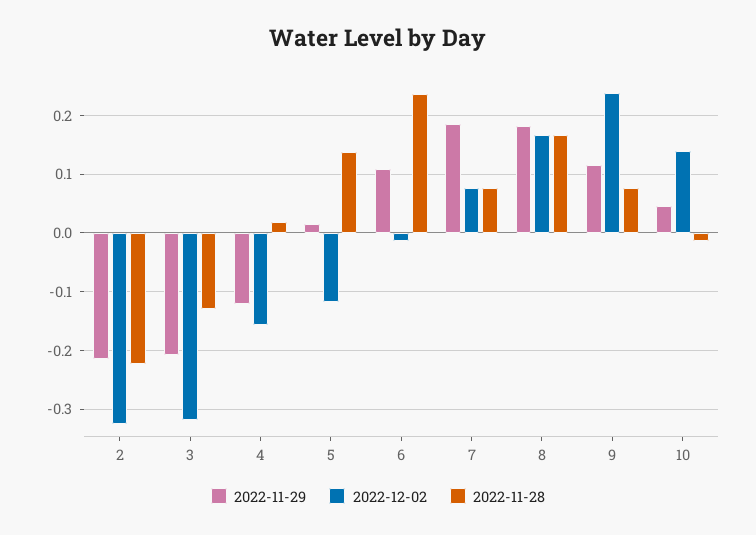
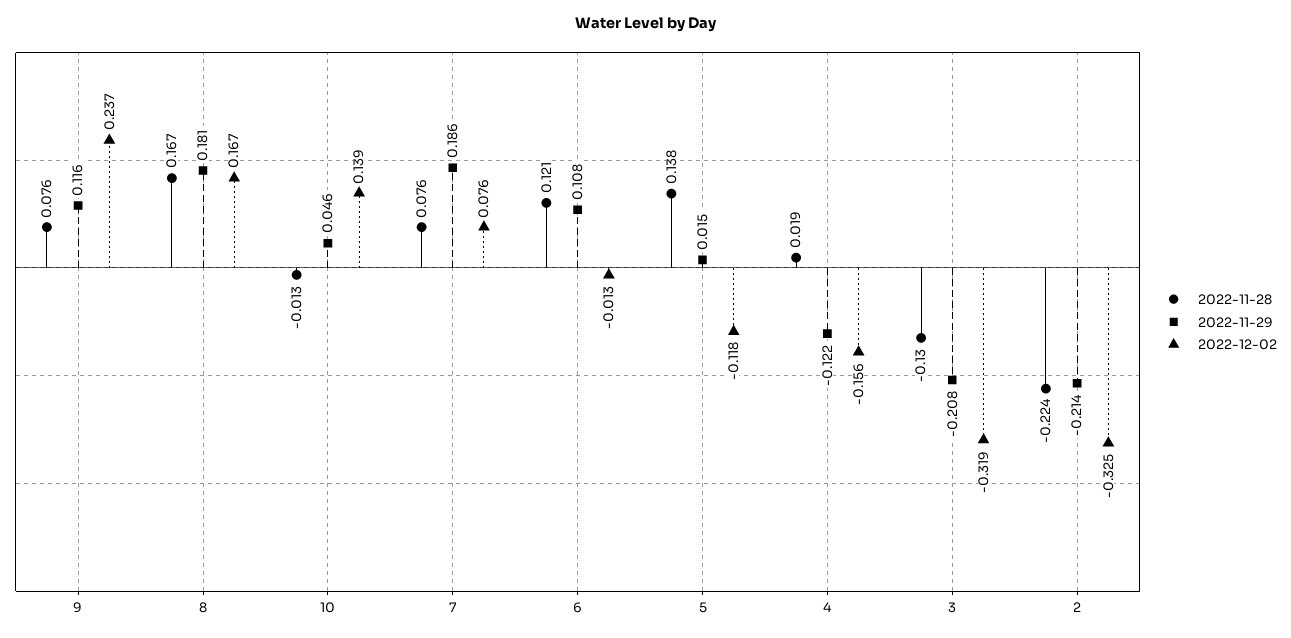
2022-11-28, 6: 0.24 -> 0.121

